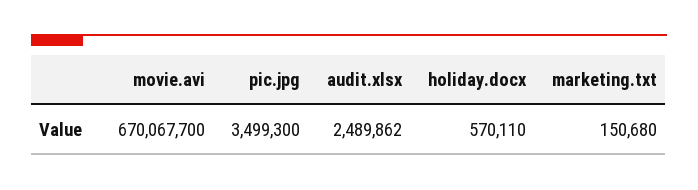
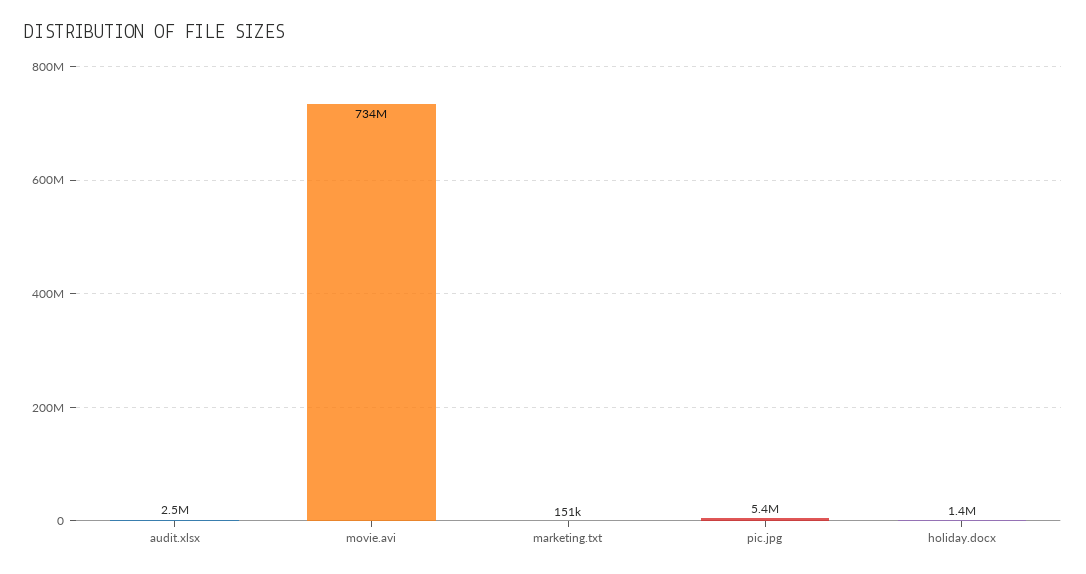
movie.avi: 670067700 -> 734000000
pic.jpg: 3499300 -> 5400000
holiday.docx: 570110 -> 1400000

